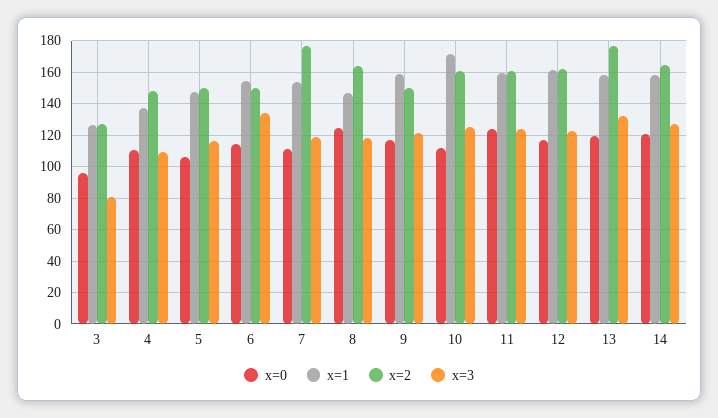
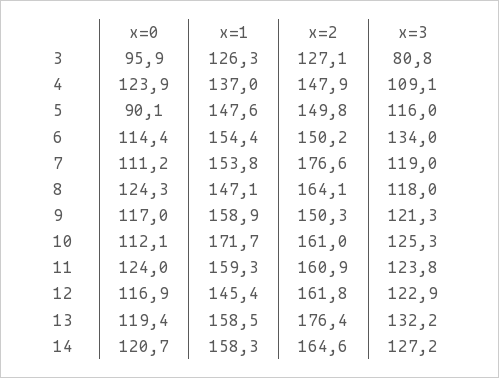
x=0, 4: 110 -> 123.9
x=0, 5: 105 -> 90.1
x=1, 12: 160 -> 145.4

